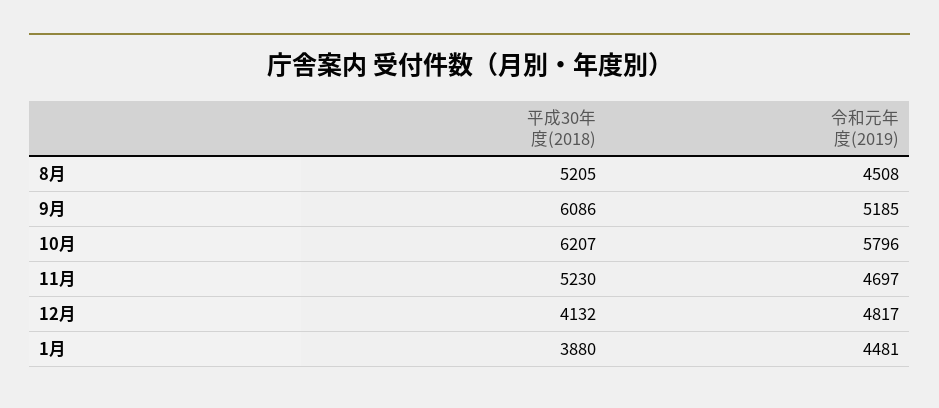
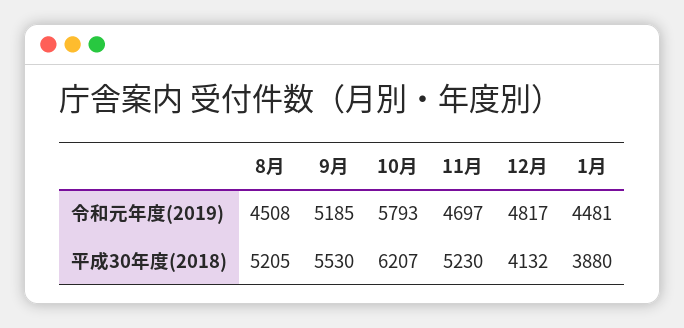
平成30年度(2018), 9月: 6086 -> 5530
令和元年度(2019), 10月: 5796 -> 5793

